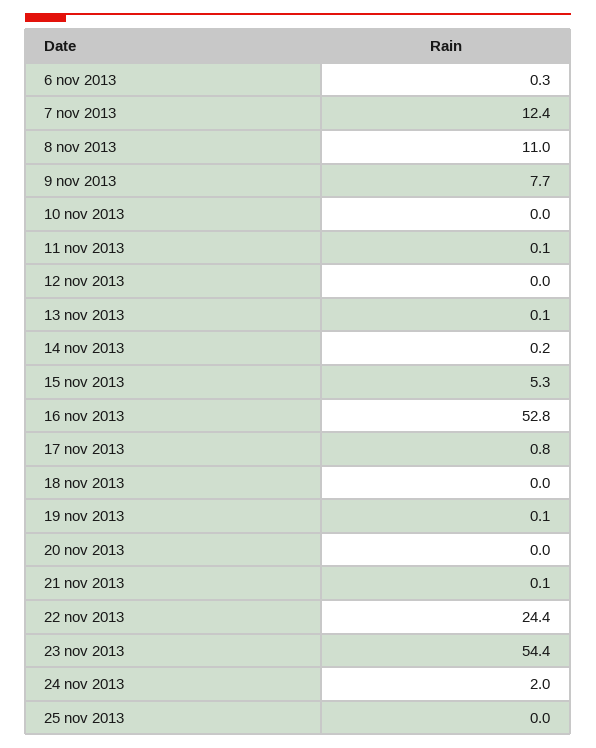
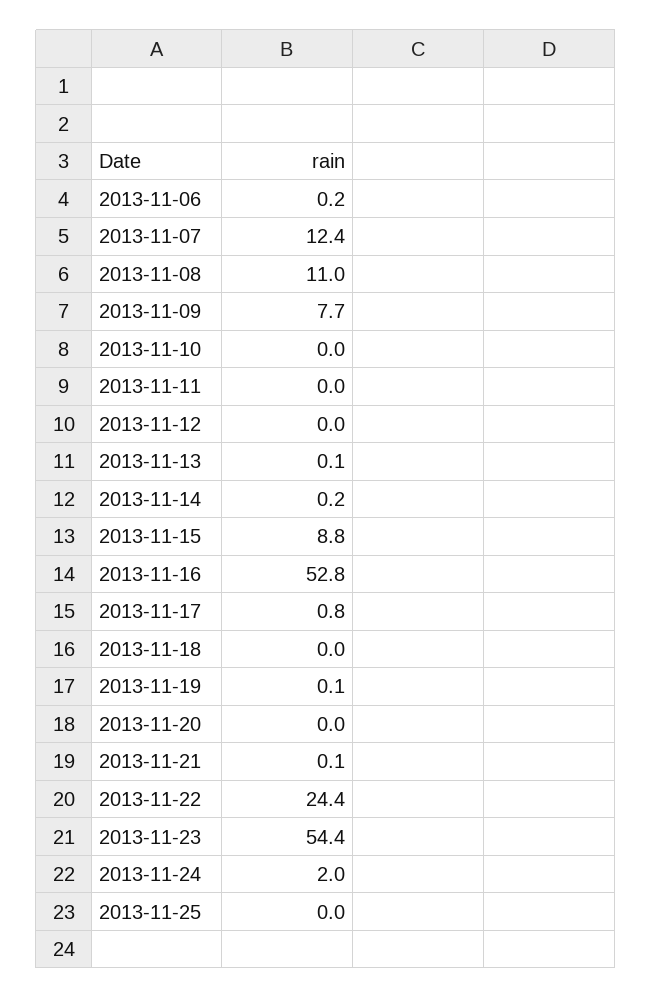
6 nov 2013: 0.3 -> 0.2
11 nov 2013: 0.1 -> 0
15 nov 2013: 5.3 -> 8.8

